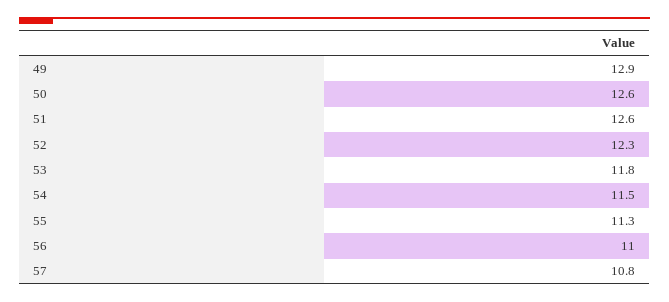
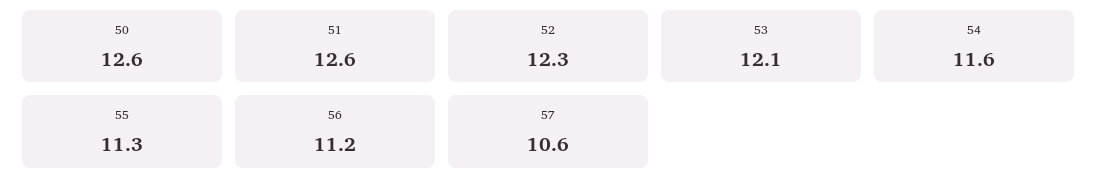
49: 12.9 -> none
53: 11.8 -> 12.1
54: 11.5 -> 11.6
56: 11 -> 11.2
57: 10.8 -> 10.6

